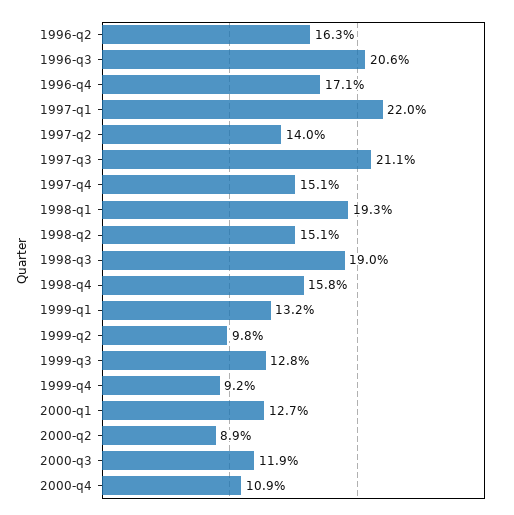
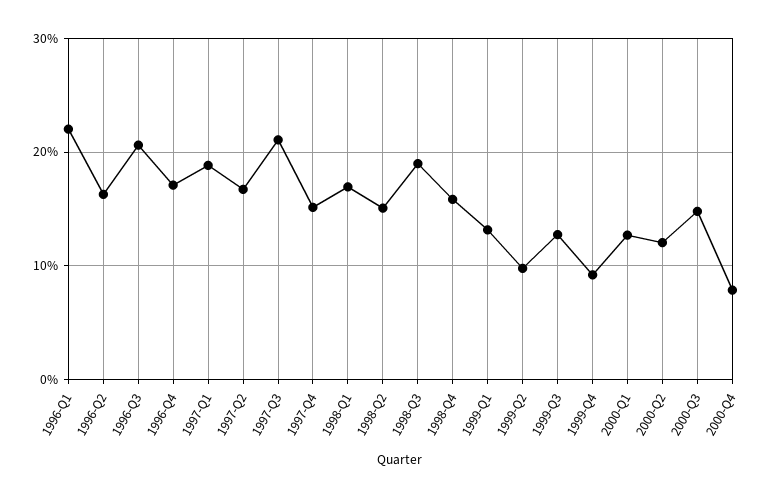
1997-q1: 22 -> 19
1997-q2: 14 -> 17
1998-q1: 19.3 -> 17
2000-q2: 8.9 -> 12
2000-q3: 11.9 -> 15
2000-q4: 10.9 -> 8
1996-Q1: none -> 22

